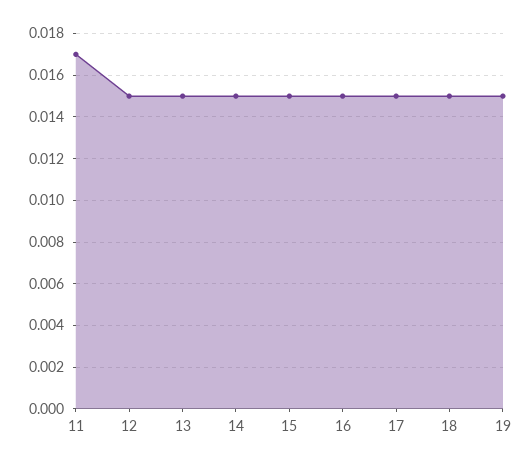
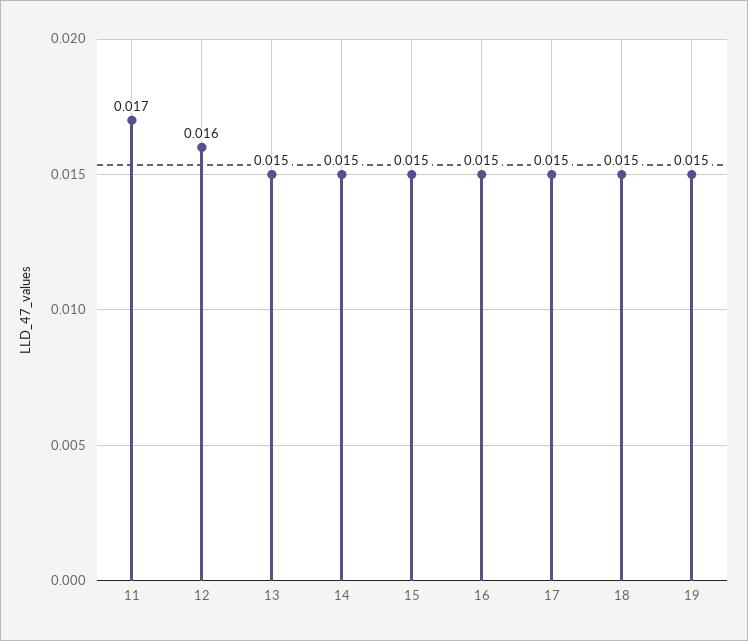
12: 0.015 -> 0.016

